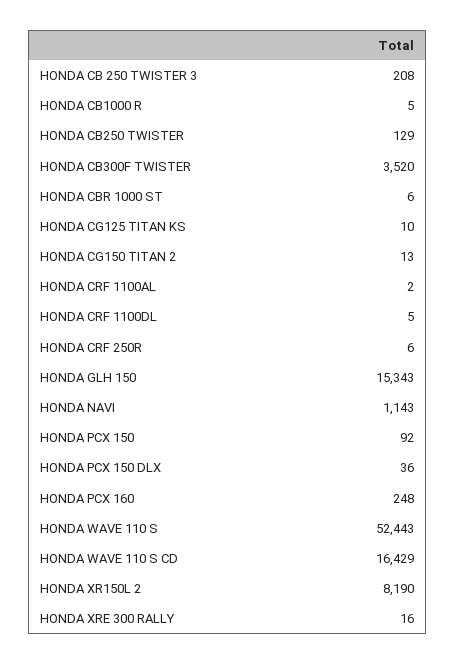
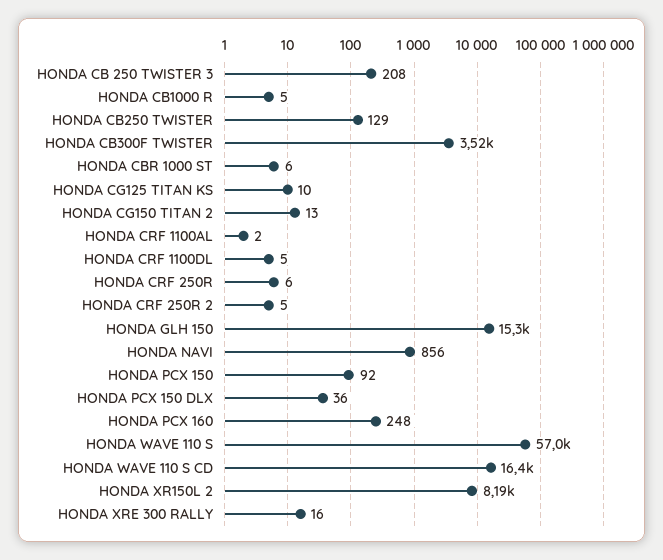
HONDA NAVI: 1143 -> 856
HONDA WAVE 110 S: 52443 -> 57000
HONDA CRF 250R 2: none -> 5

